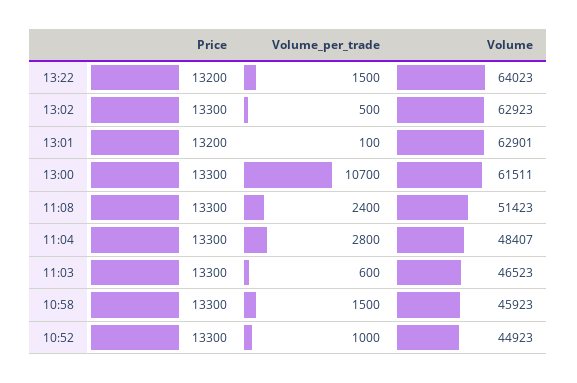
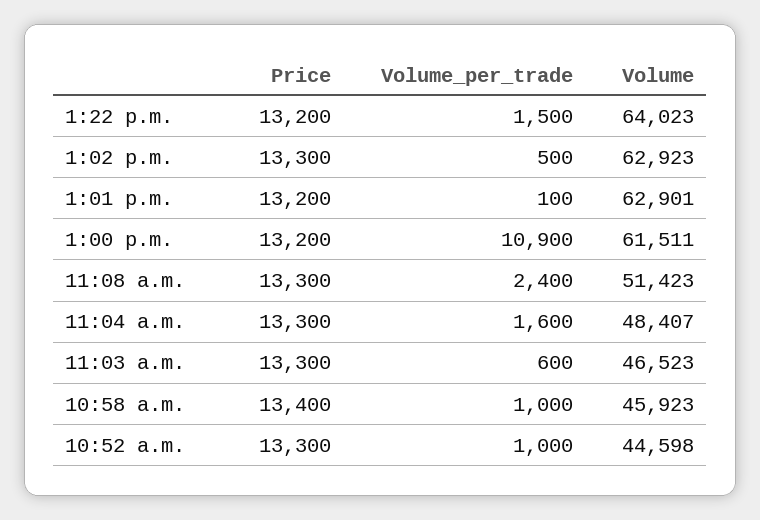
Price, 13:00: 13300 -> 13200
Volume_per_trade, 13:00: 10700 -> 10900
Volume_per_trade, 11:04: 2800 -> 1600
Price, 10:58: 13300 -> 13400
Volume_per_trade, 10:58: 1500 -> 1000
Volume, 10:52: 44923 -> 44598

